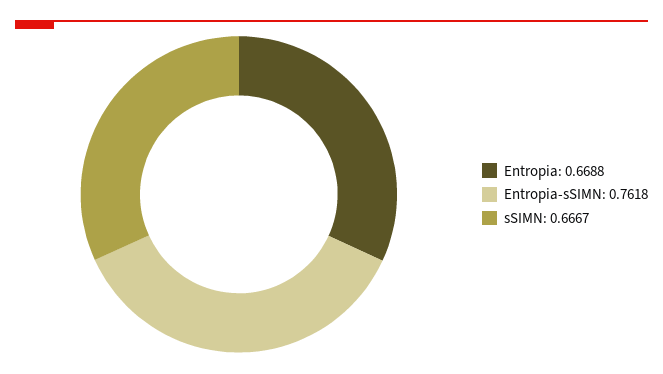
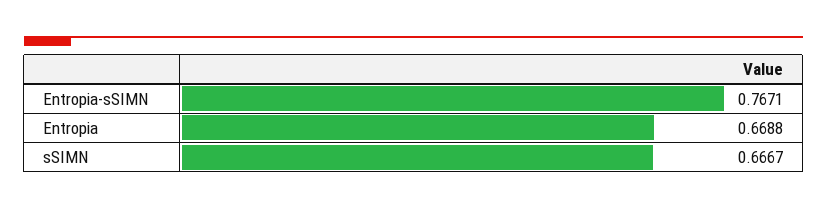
Entropia-sSIMN: 0.7618 -> 0.7671

